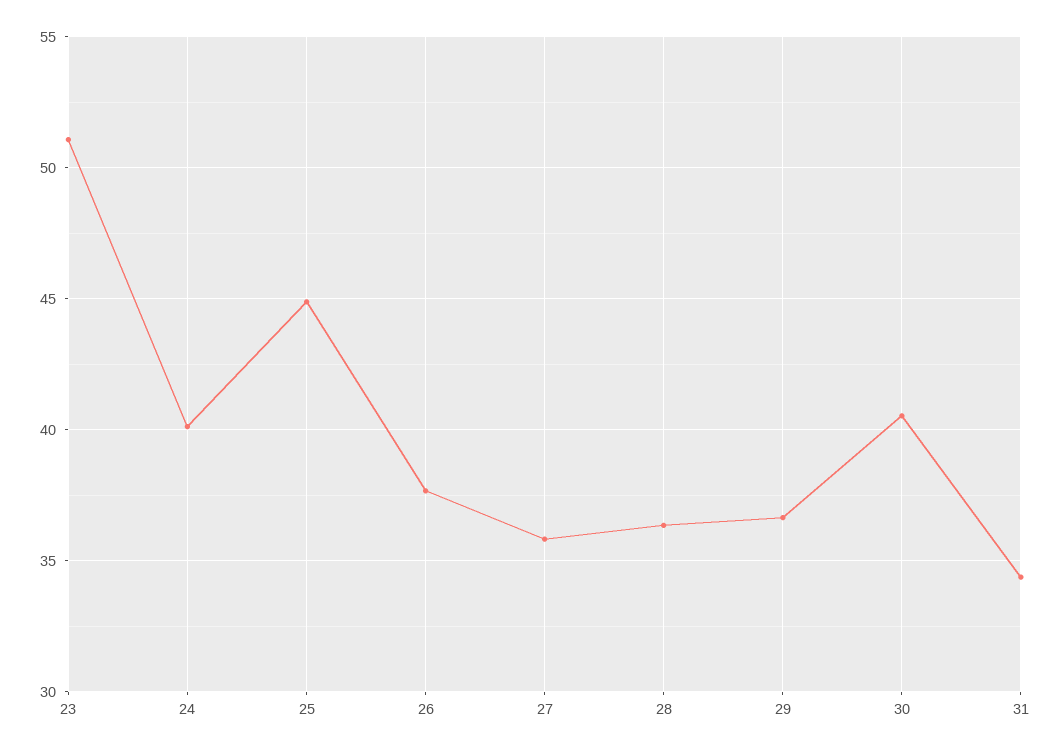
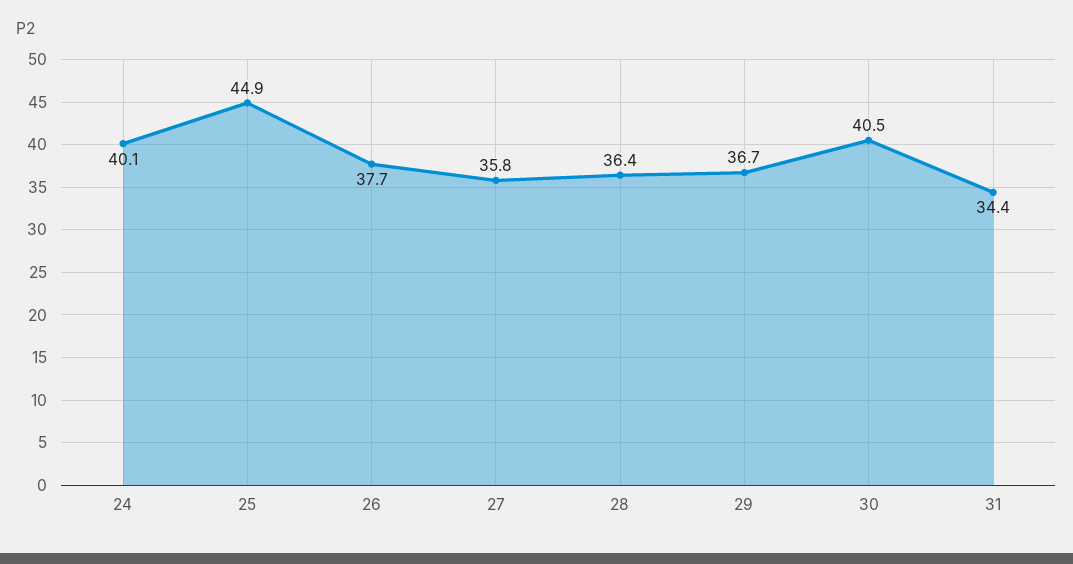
23: 51 -> none

